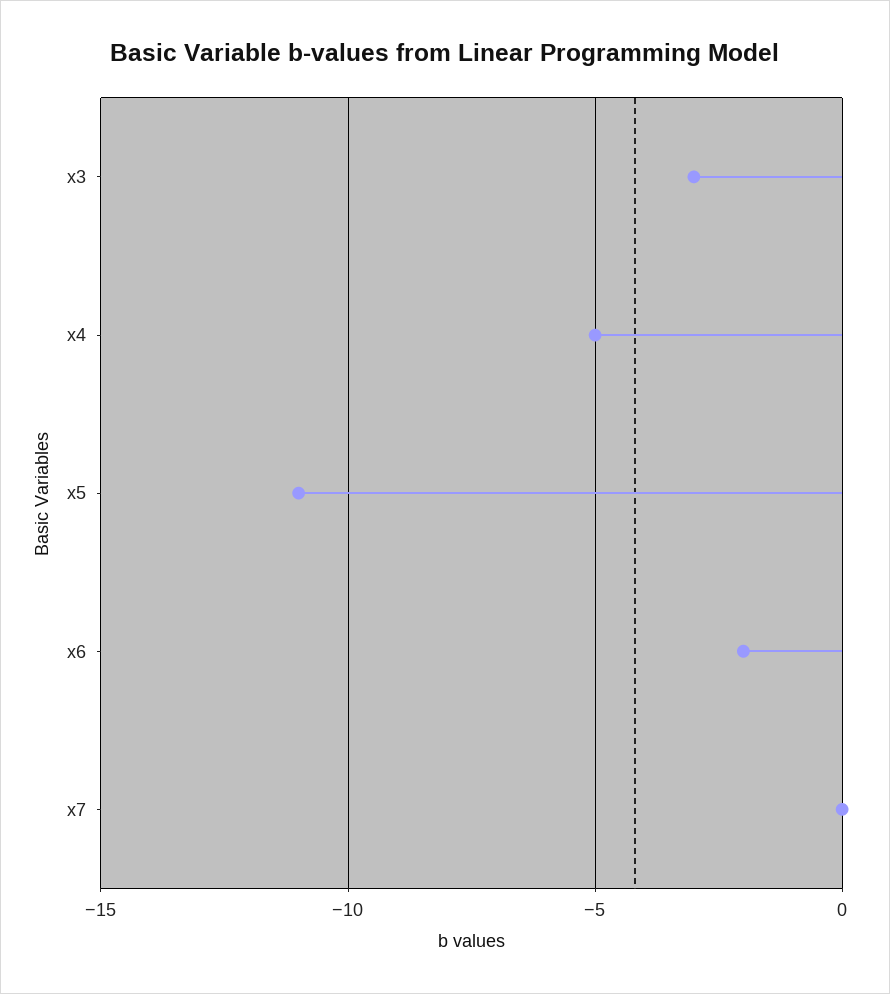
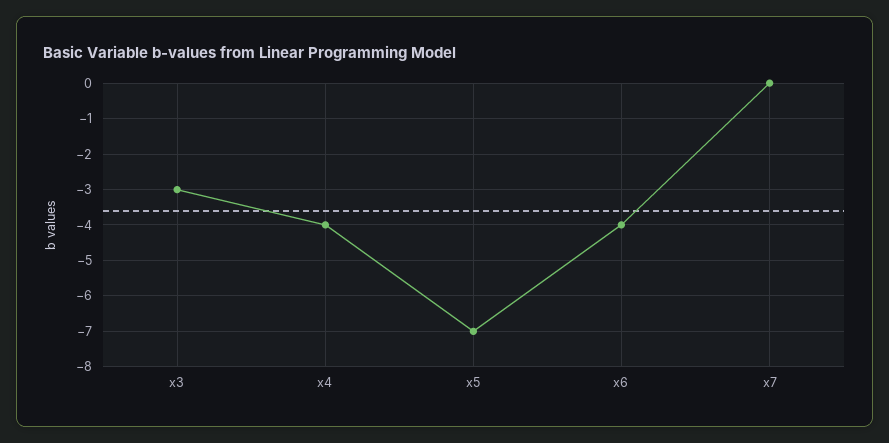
x4: -5 -> -4
x5: -11 -> -7
x6: -2 -> -4

